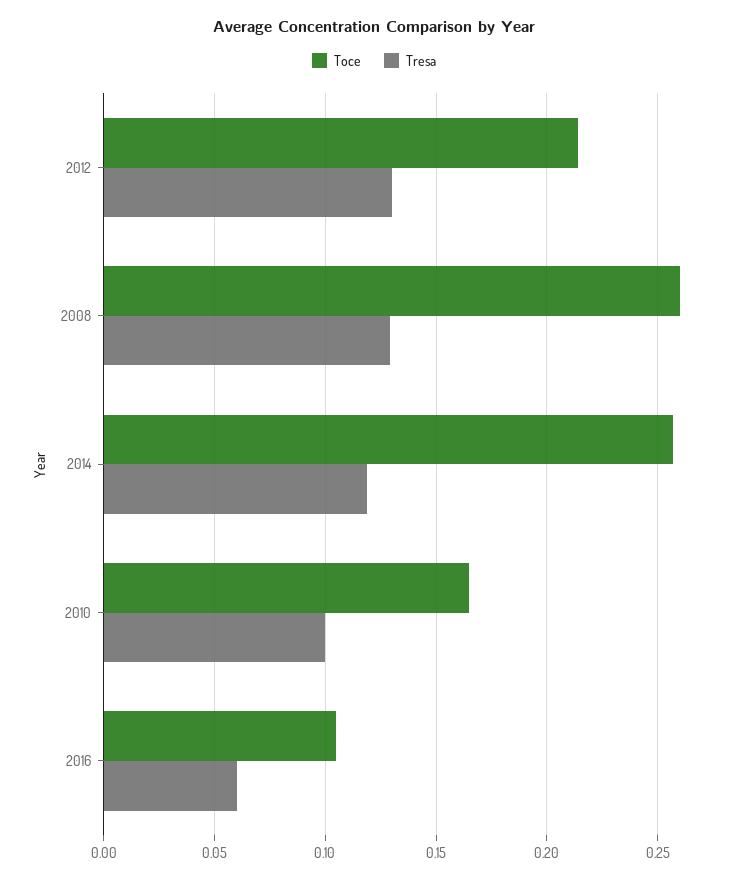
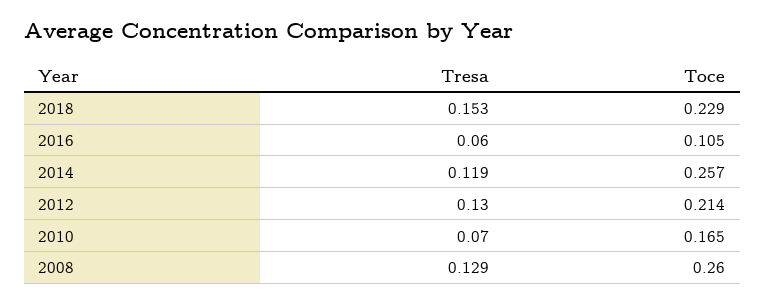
Tresa, 2010: 0.1 -> 0.07
Tresa, 2018: none -> 0.153
Toce, 2018: none -> 0.229

